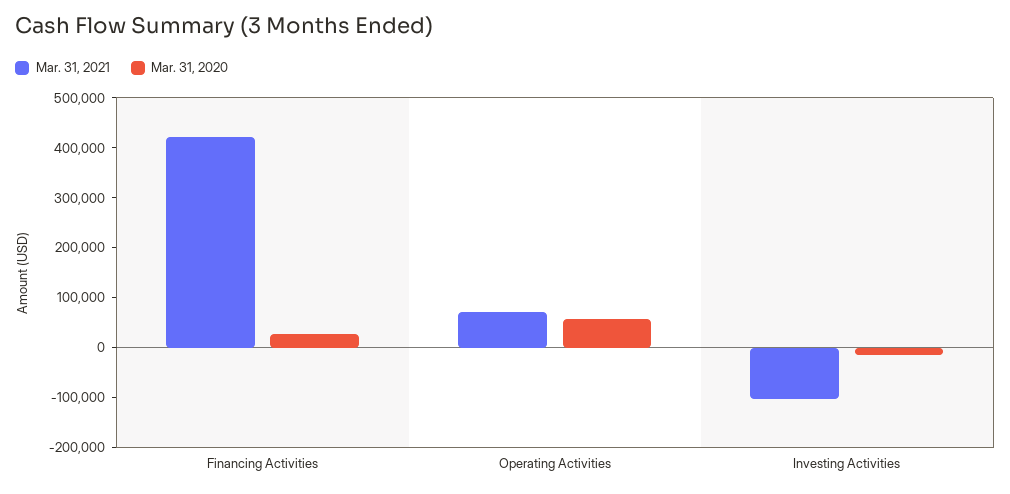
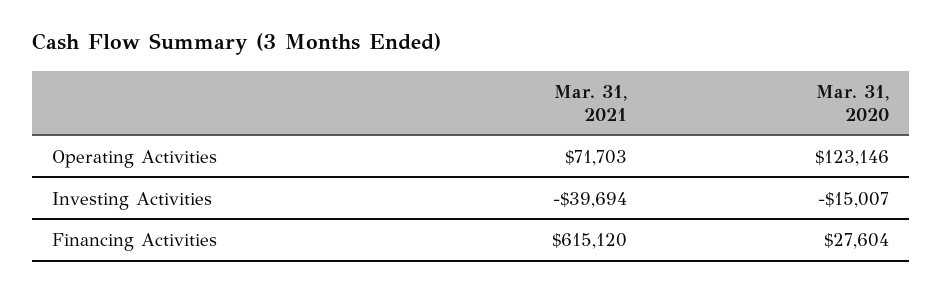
Mar. 31, 2021, Financing Activities: 420000 -> 615120
Mar. 31, 2020, Operating Activities: 60000 -> 123146
Mar. 31, 2021, Investing Activities: -100000 -> -39694

